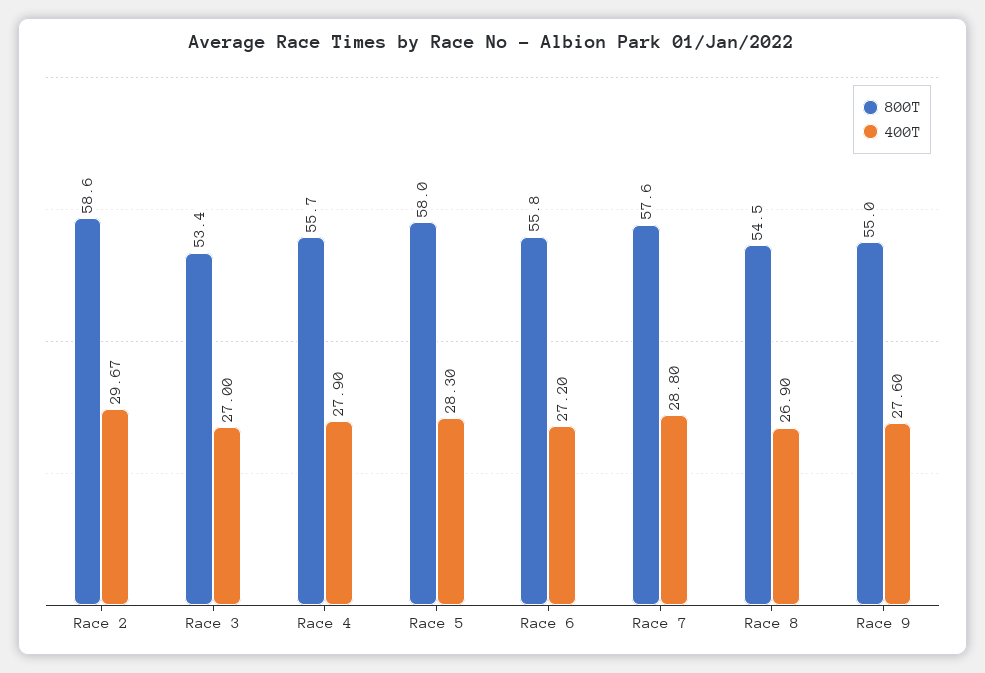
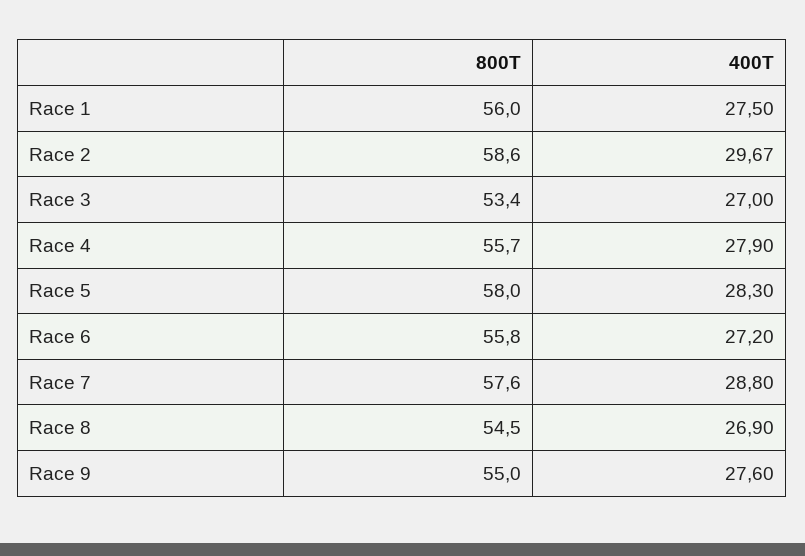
800T, Race 1: none -> 56
400T, Race 1: none -> 27.5

